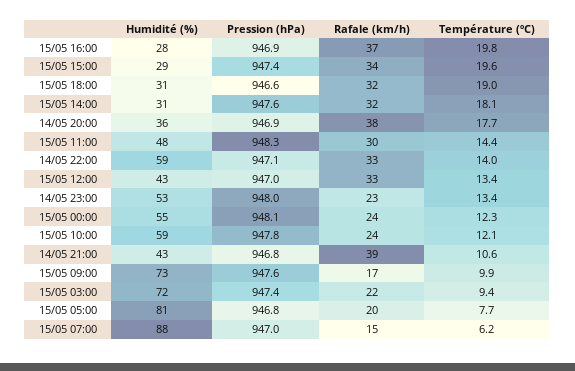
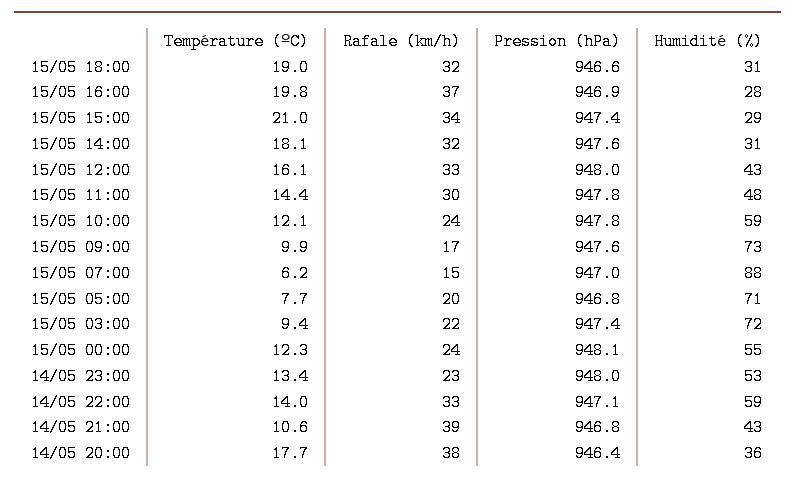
Température (ºC), 15/05 15:00: 19.6 -> 21
Pression (hPa), 14/05 20:00: 946.9 -> 946.4
Pression (hPa), 15/05 11:00: 948.3 -> 947.8
Pression (hPa), 15/05 12:00: 947 -> 948
Température (ºC), 15/05 12:00: 13.4 -> 16.1
Humidité (%), 15/05 05:00: 81 -> 71

